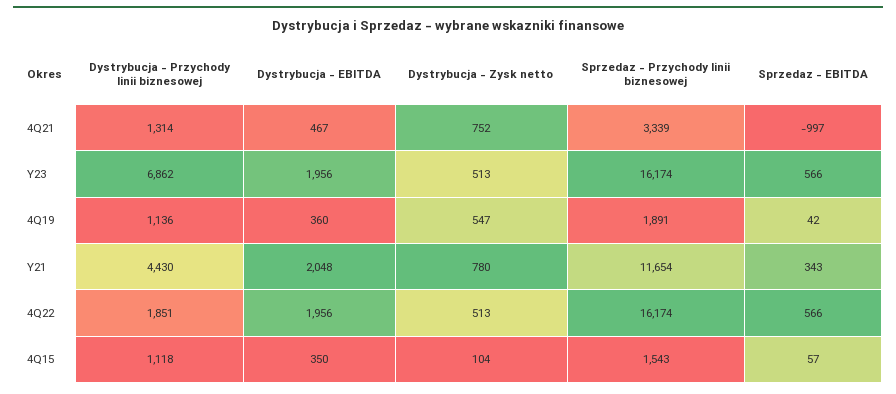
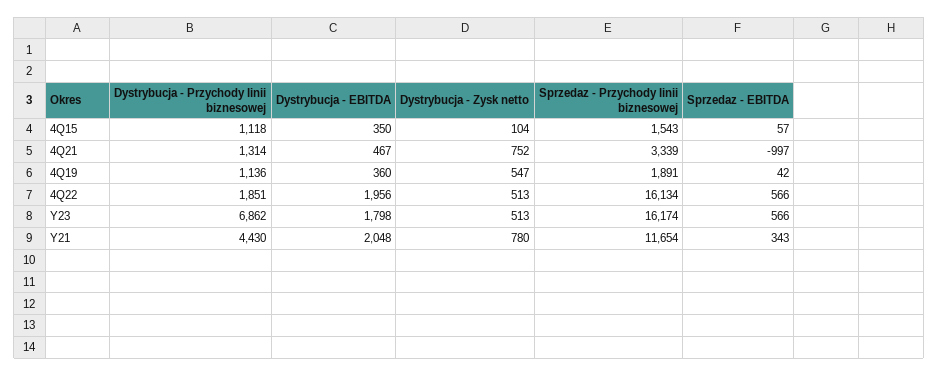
Dystrybucja - EBITDA, Y23: 1956 -> 1798
Sprzedaz - Przychody linii biznesowej, 4Q22: 16174 -> 16134

